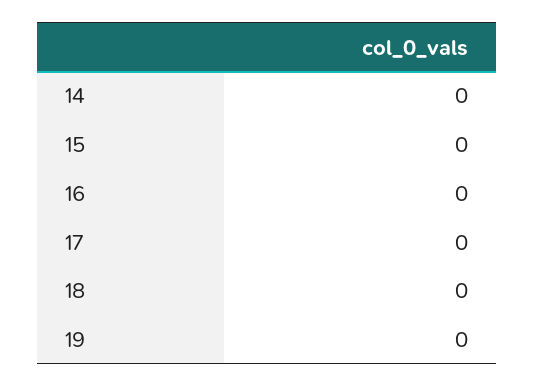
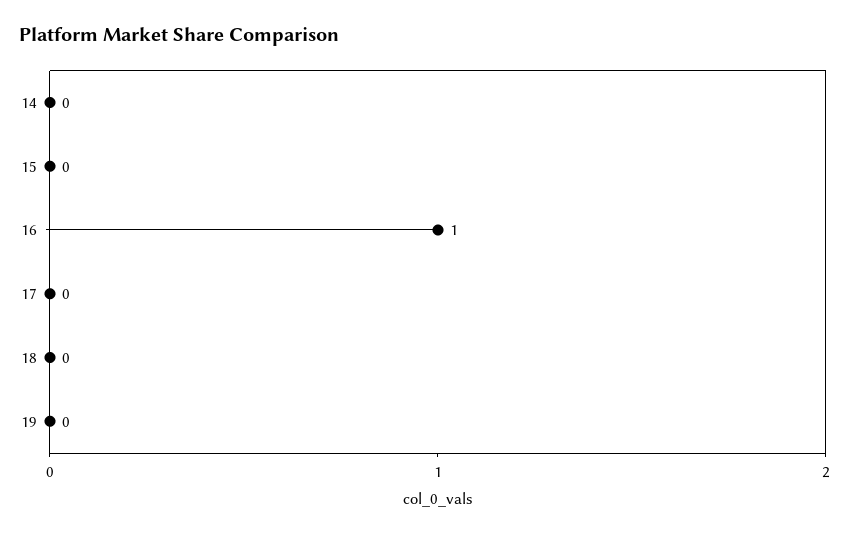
16: 0 -> 1

